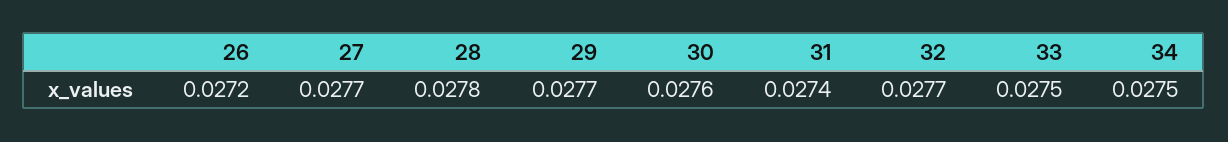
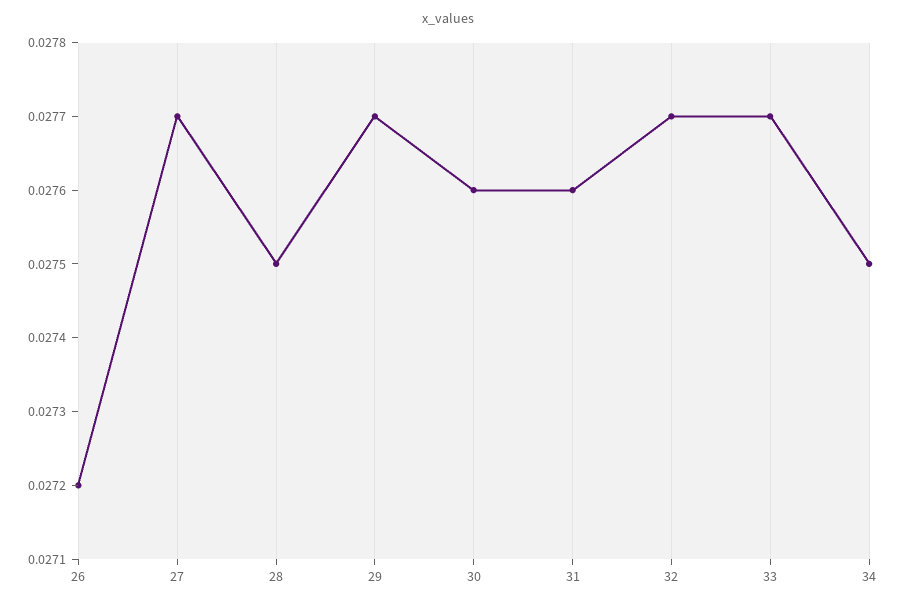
28: 0.0278 -> 0.0275
31: 0.0274 -> 0.0276
33: 0.0275 -> 0.0277

